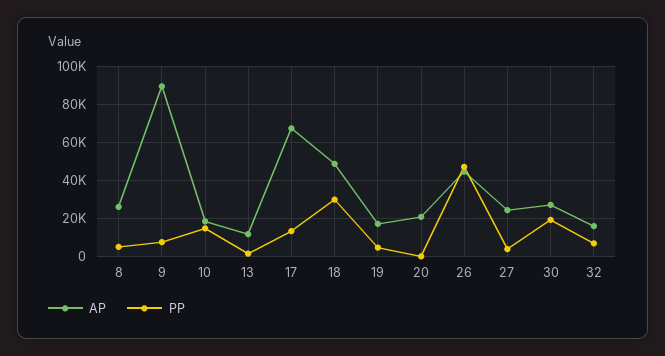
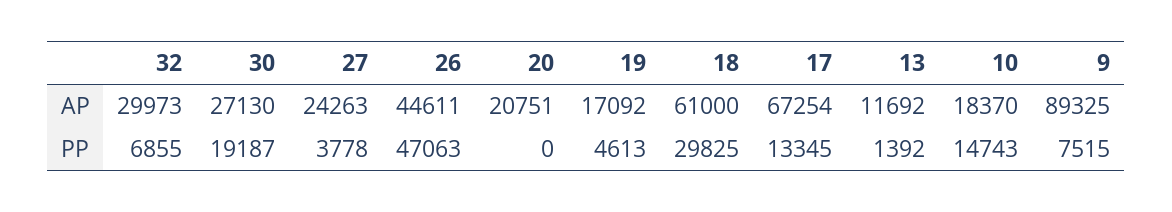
AP, 8: 25000 -> none
PP, 8: 5000 -> none
AP, 18: 50000 -> 61000
AP, 32: 15000 -> 29973

